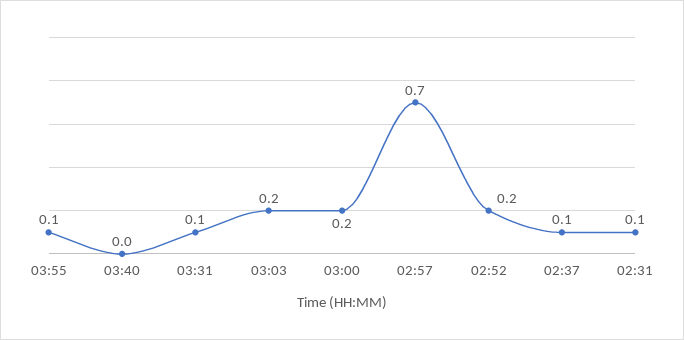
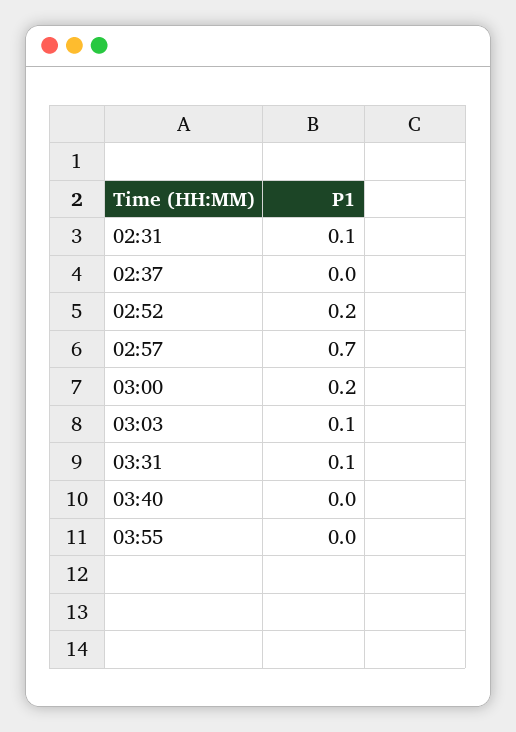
03:55: 0.1 -> 0
03:03: 0.2 -> 0.1
02:37: 0.1 -> 0

